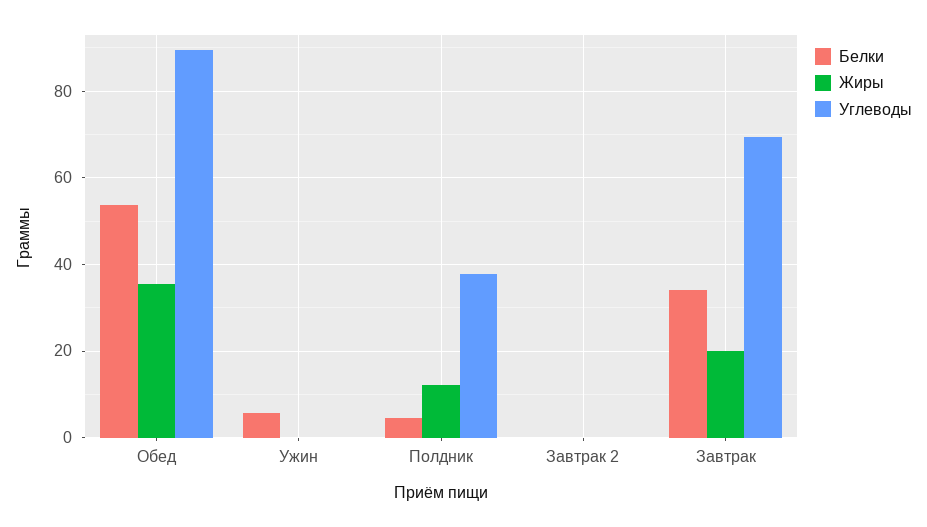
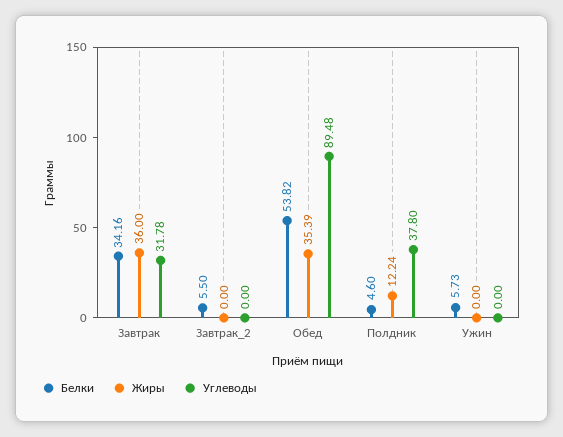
Белки, Завтрак 2: 0 -> 5.5
Жиры, Завтрак: 20 -> 36
Углеводы, Завтрак: 70 -> 31.78

